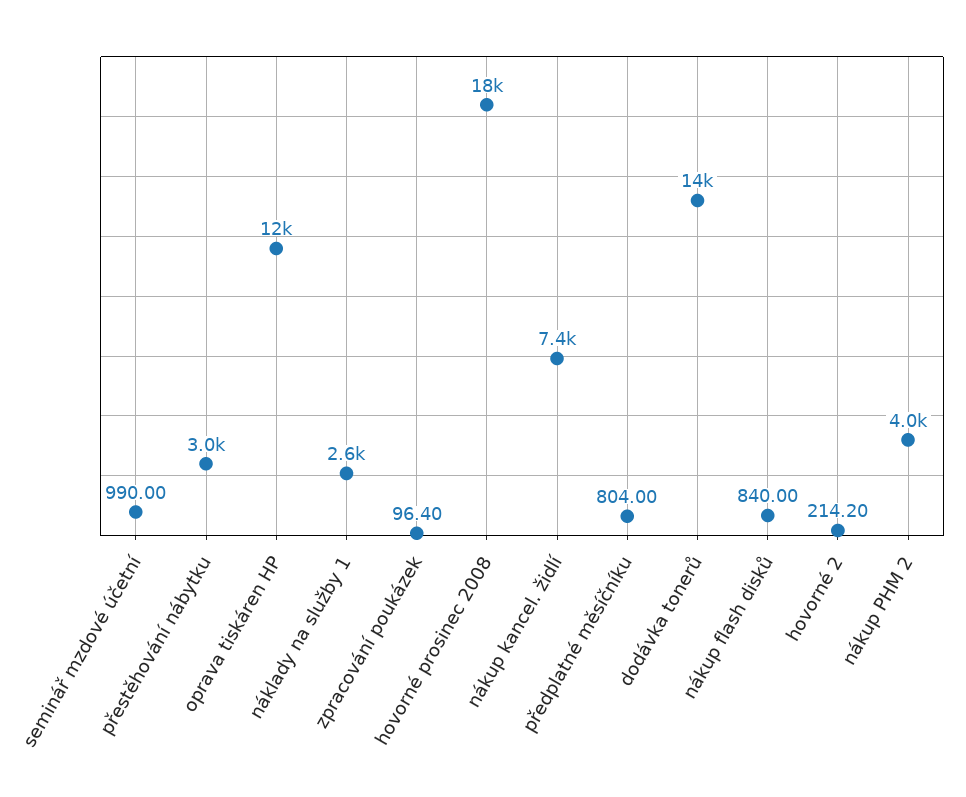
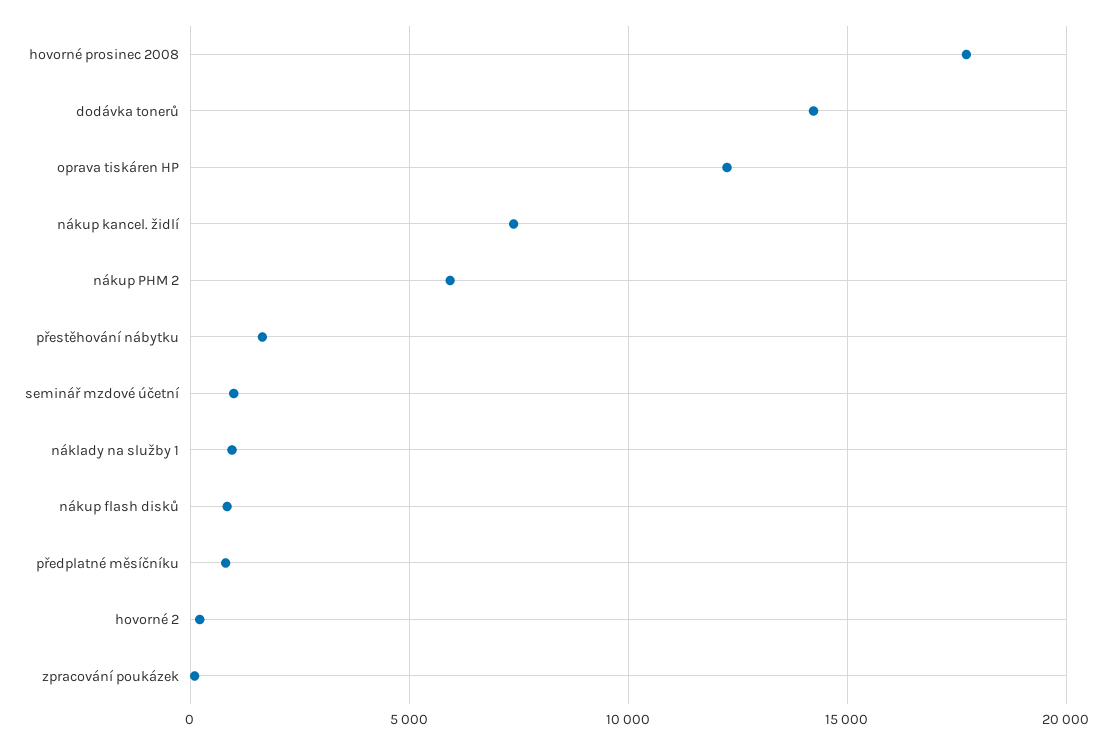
přestěhování nábytku: 3000 -> 1500
náklady na služby 1: 2600 -> 1000
nákup PHM 2: 4000 -> 6000

